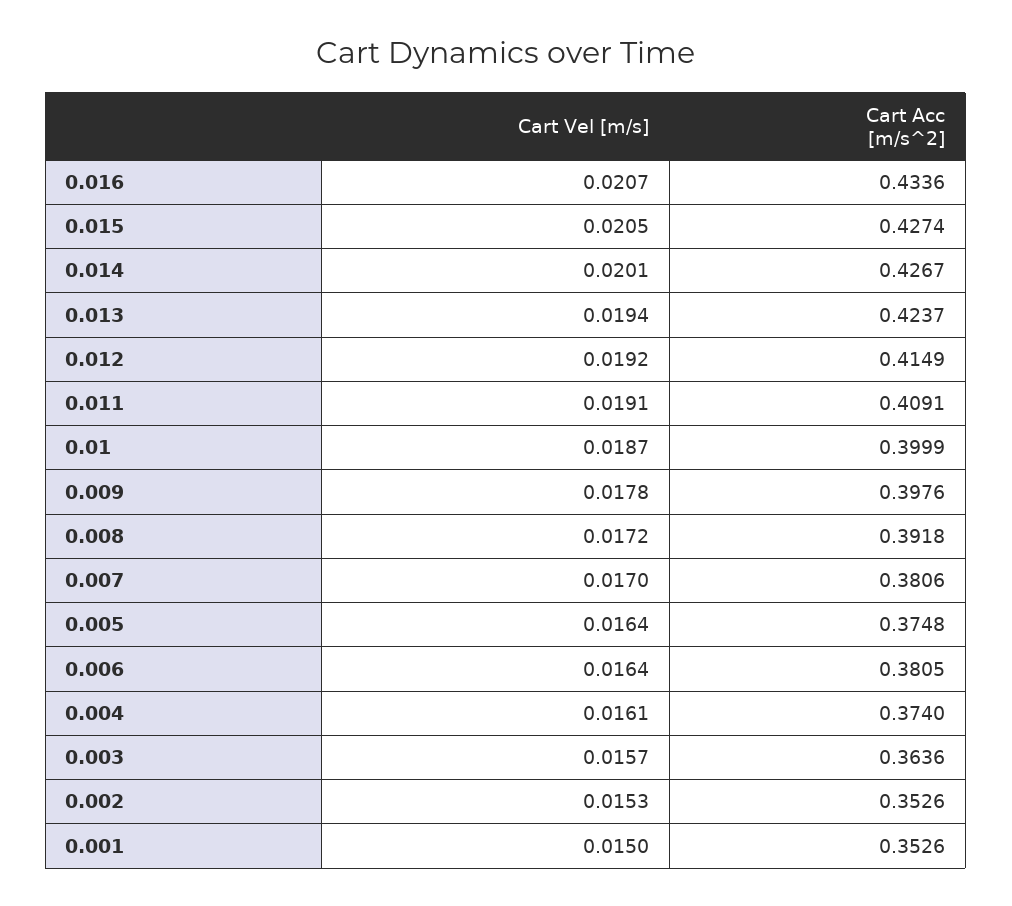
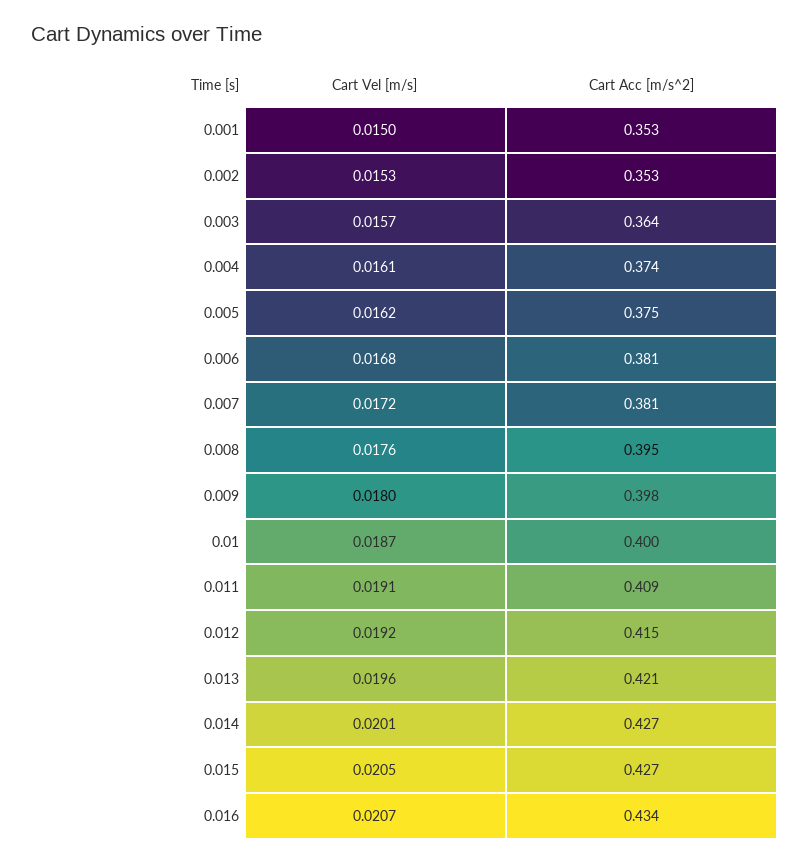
Cart Vel [m/s], 0.013: 0.0194 -> 0.0196
Cart Acc [m/s^2], 0.013: 0.4237 -> 0.421
Cart Vel [m/s], 0.009: 0.0178 -> 0.018
Cart Vel [m/s], 0.008: 0.0172 -> 0.0176
Cart Acc [m/s^2], 0.008: 0.3918 -> 0.395
Cart Vel [m/s], 0.007: 0.017 -> 0.0172
Cart Vel [m/s], 0.005: 0.0164 -> 0.0162
Cart Vel [m/s], 0.006: 0.0164 -> 0.0168

